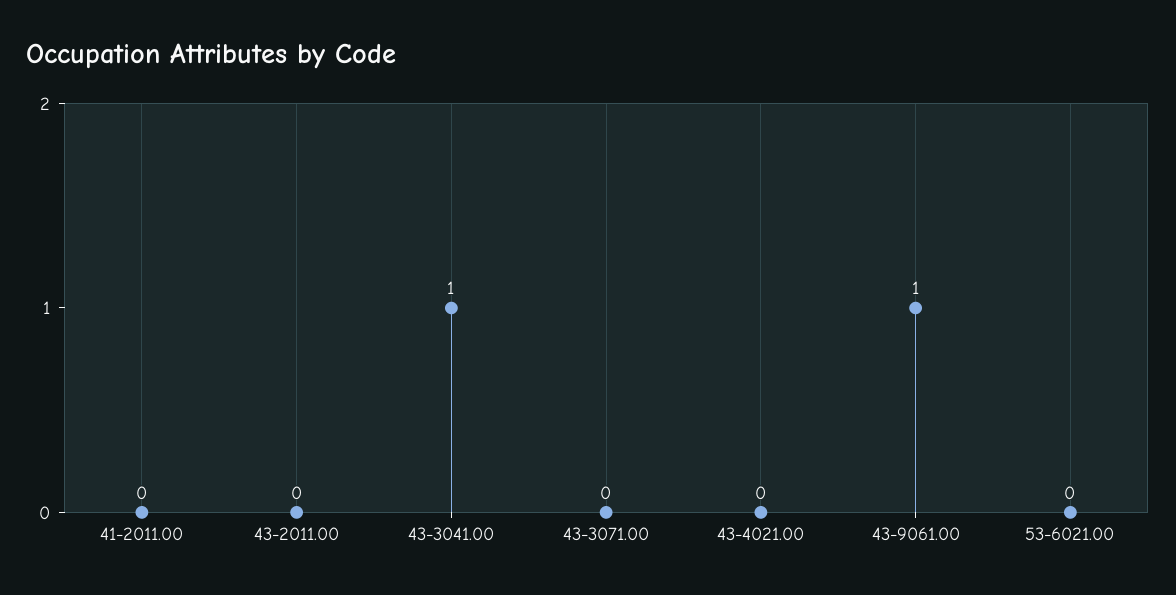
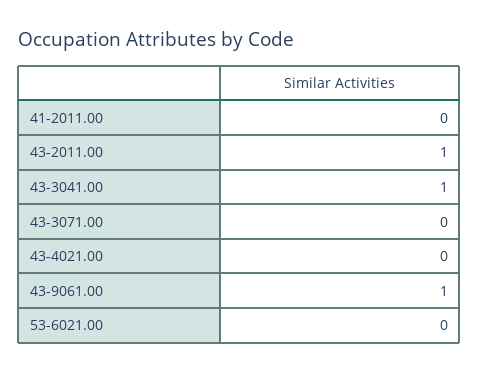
43-2011.00: 0 -> 1

